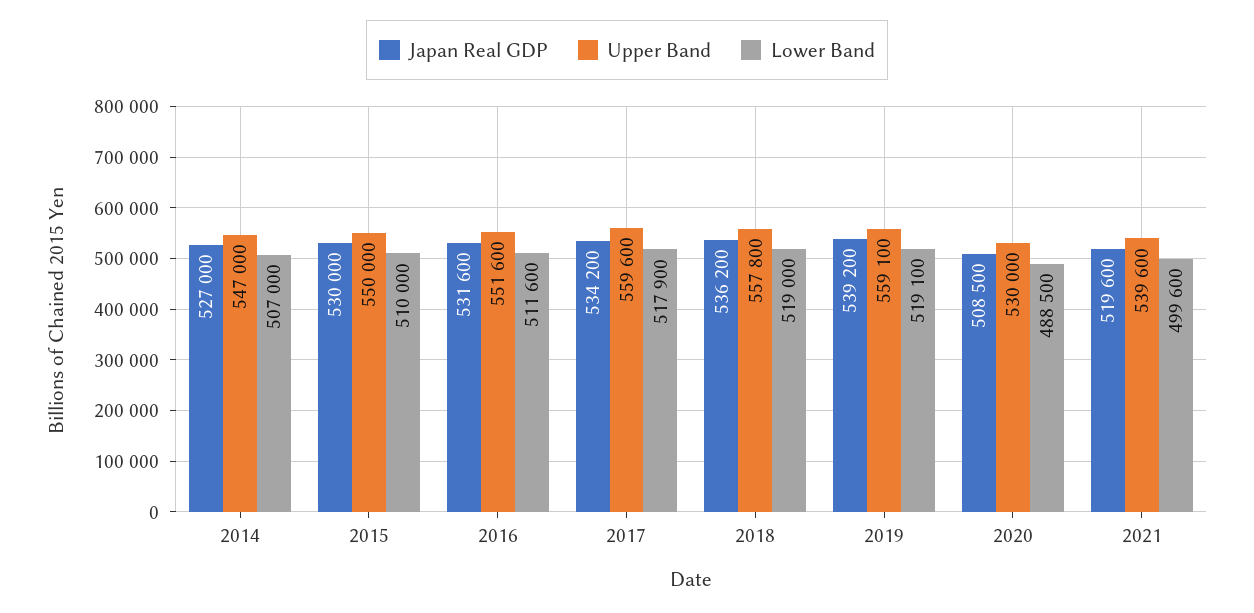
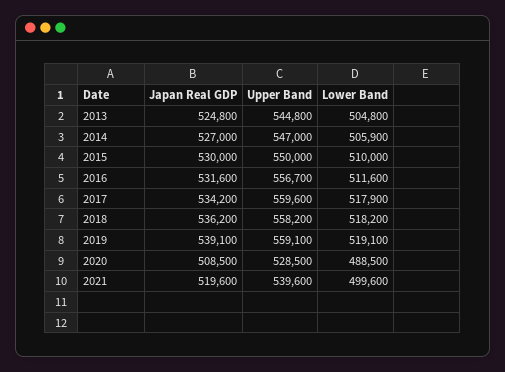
Lower Band, 2014: 507000 -> 505900
Upper Band, 2016: 551600 -> 556700
Upper Band, 2018: 557800 -> 558200
Lower Band, 2018: 519000 -> 518200
Japan Real GDP, 2019: 539200 -> 539100
Upper Band, 2020: 530000 -> 528500
Japan Real GDP, 2013: none -> 524800
Upper Band, 2013: none -> 544800
Lower Band, 2013: none -> 504800

